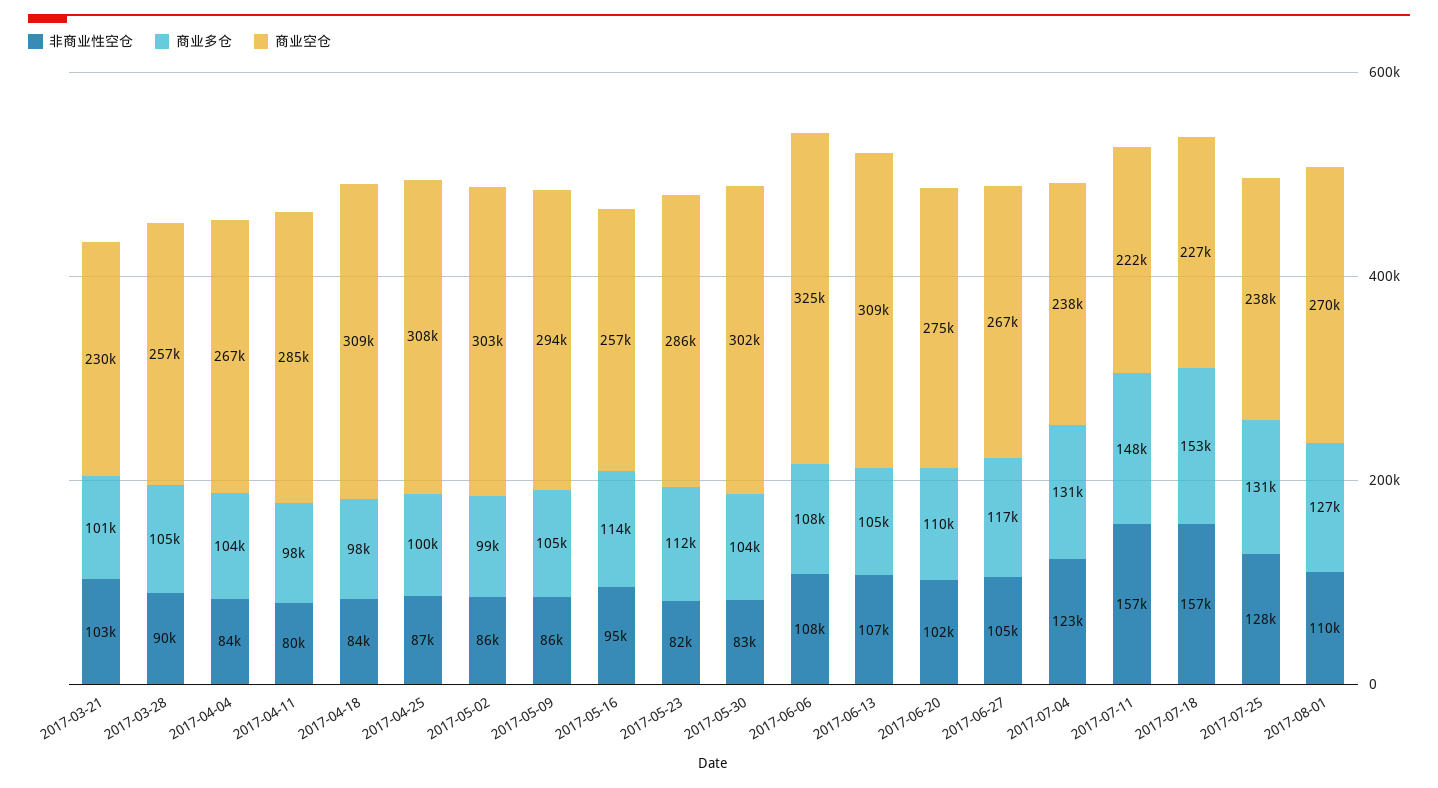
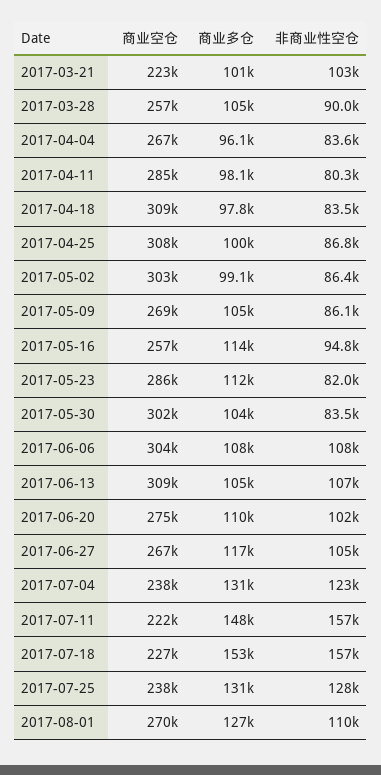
商业空仓, 2017-03-21: 230000 -> 223000
商业多仓, 2017-04-04: 104000 -> 96100
商业空仓, 2017-05-09: 294000 -> 269000
商业空仓, 2017-06-06: 325000 -> 304000

